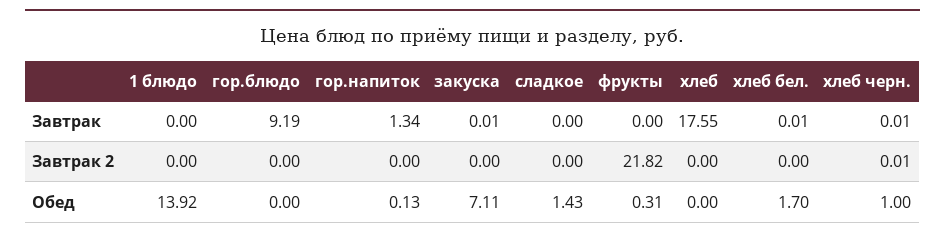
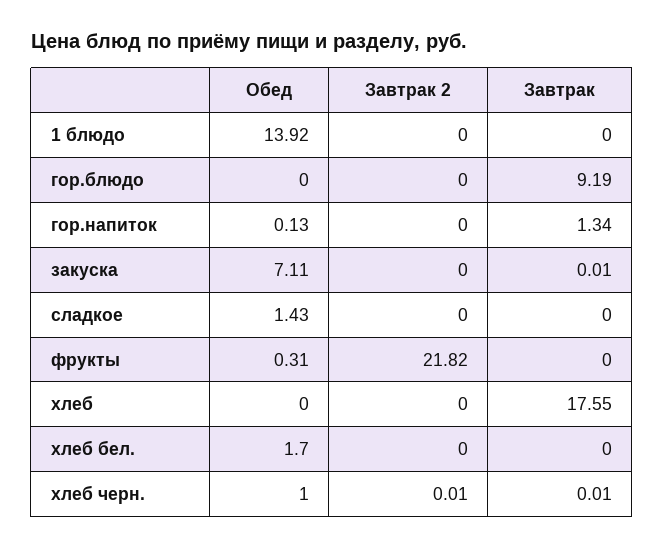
хлеб бел., Завтрак: 0.01 -> 0

